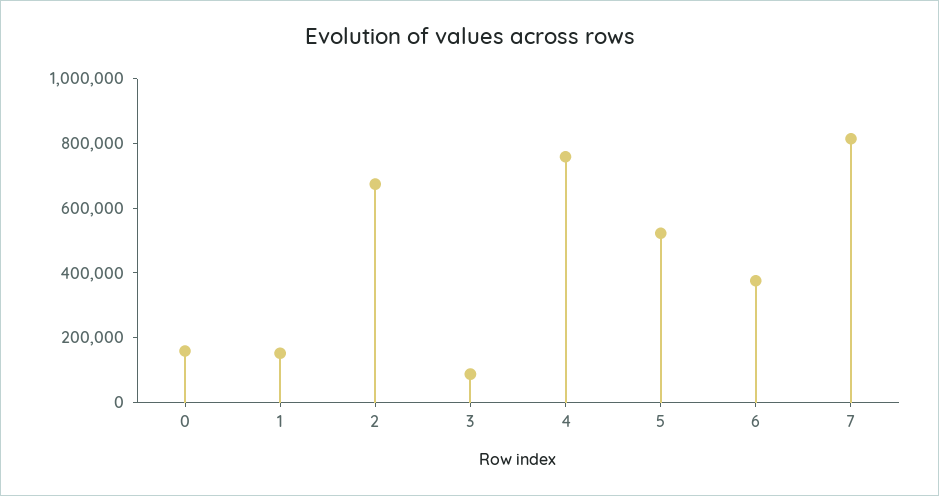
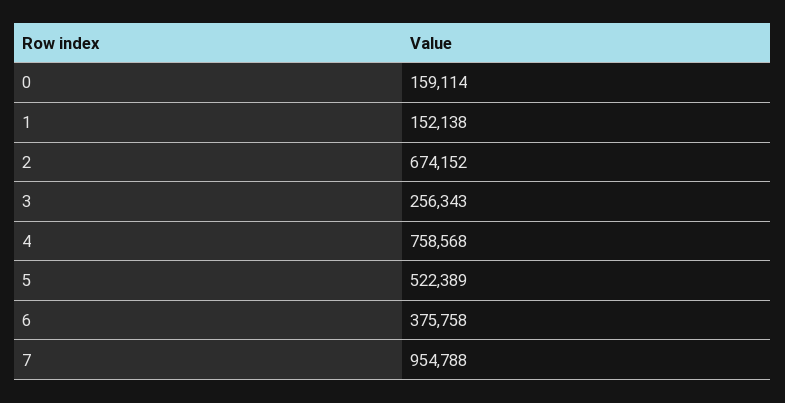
3: 100000 -> 256343
7: 800000 -> 954788

